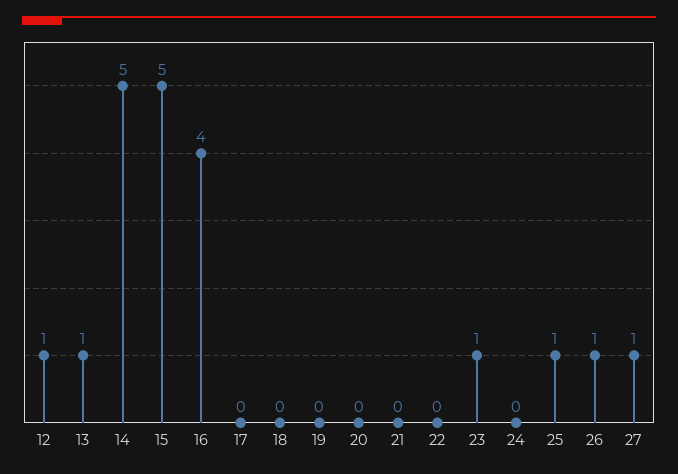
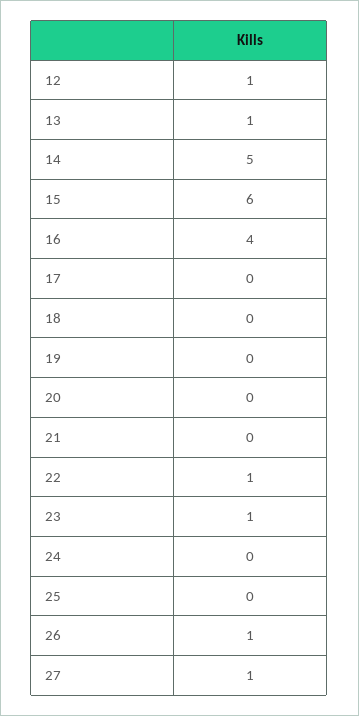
15: 5 -> 6
22: 0 -> 1
25: 1 -> 0

